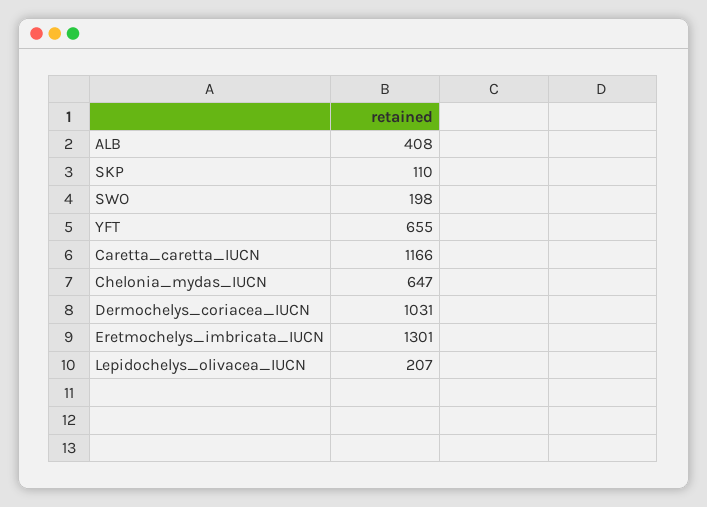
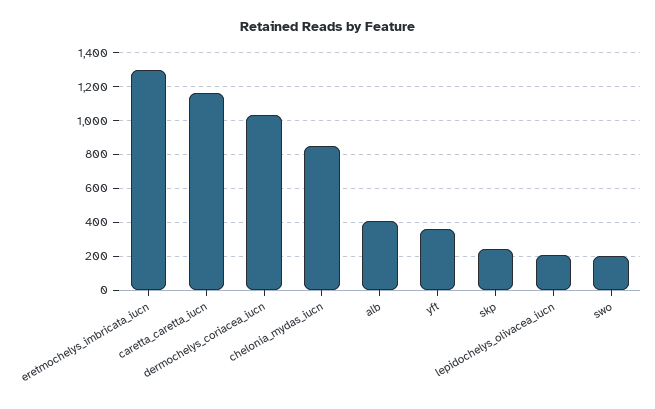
SKP: 110 -> 250
YFT: 655 -> 350
Chelonia_mydas_IUCN: 647 -> 850

